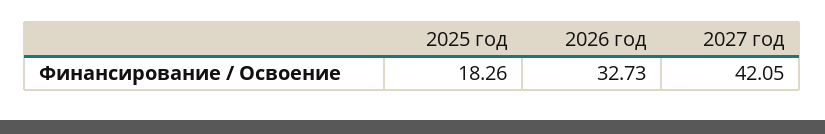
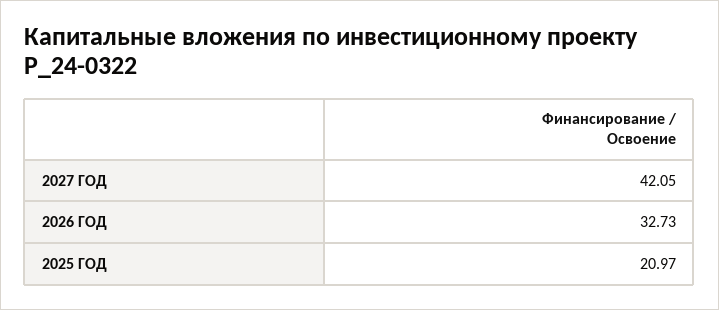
2025 год: 18.26 -> 20.97

